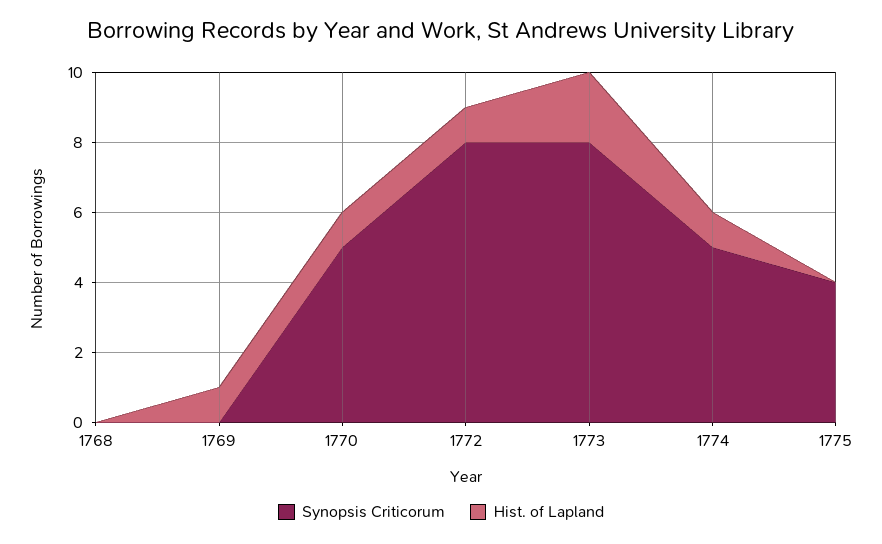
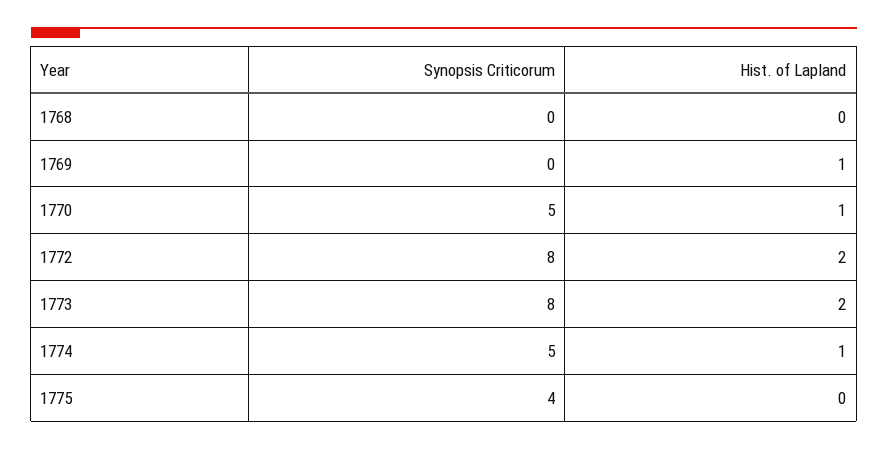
Hist. of Lapland, 1772: 1 -> 2

